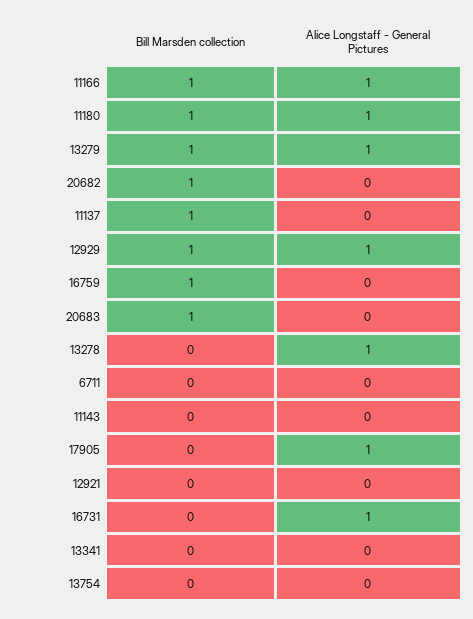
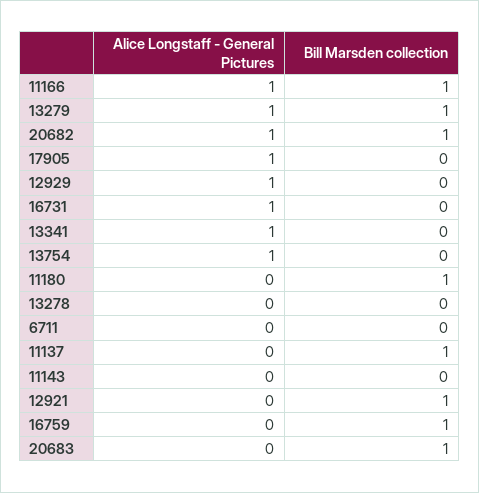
Alice Longstaff - General Pictures, 11180: 1 -> 0
Alice Longstaff - General Pictures, 20682: 0 -> 1
Bill Marsden collection, 12929: 1 -> 0
Alice Longstaff - General Pictures, 13278: 1 -> 0
Bill Marsden collection, 12921: 0 -> 1
Alice Longstaff - General Pictures, 13341: 0 -> 1
Alice Longstaff - General Pictures, 13754: 0 -> 1

